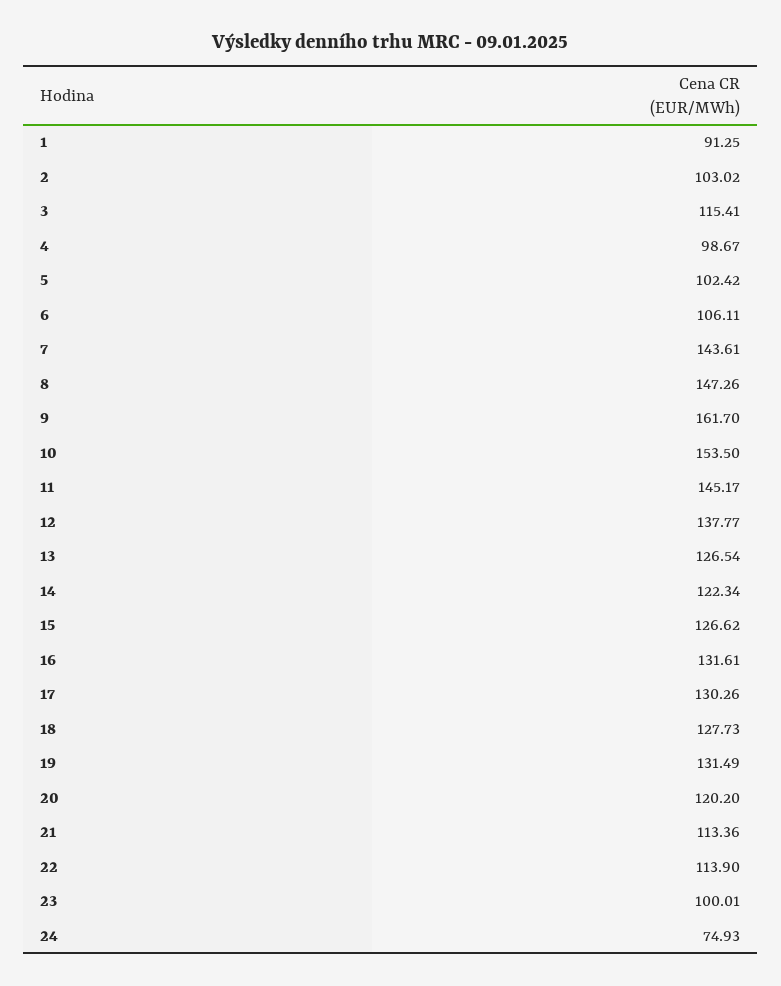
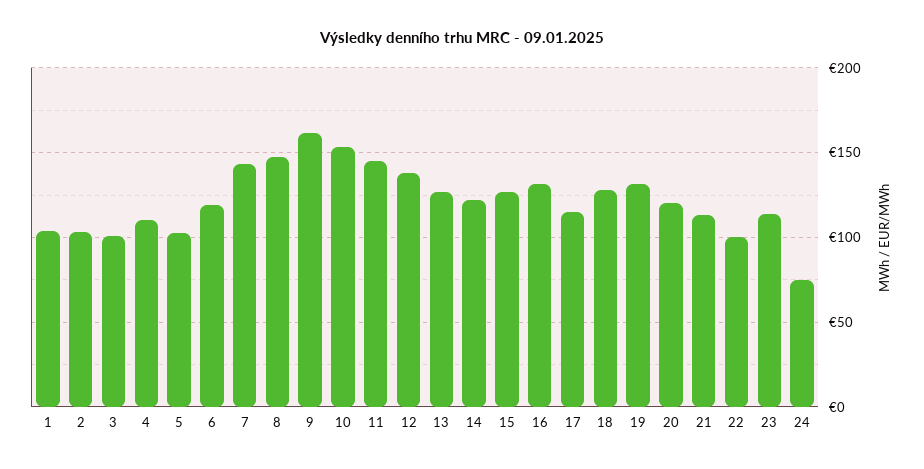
1: 91.25 -> 105
3: 115.41 -> 100
4: 98.67 -> 110
6: 106.11 -> 120
17: 130.26 -> 115
22: 113.9 -> 100
23: 100.01 -> 115

